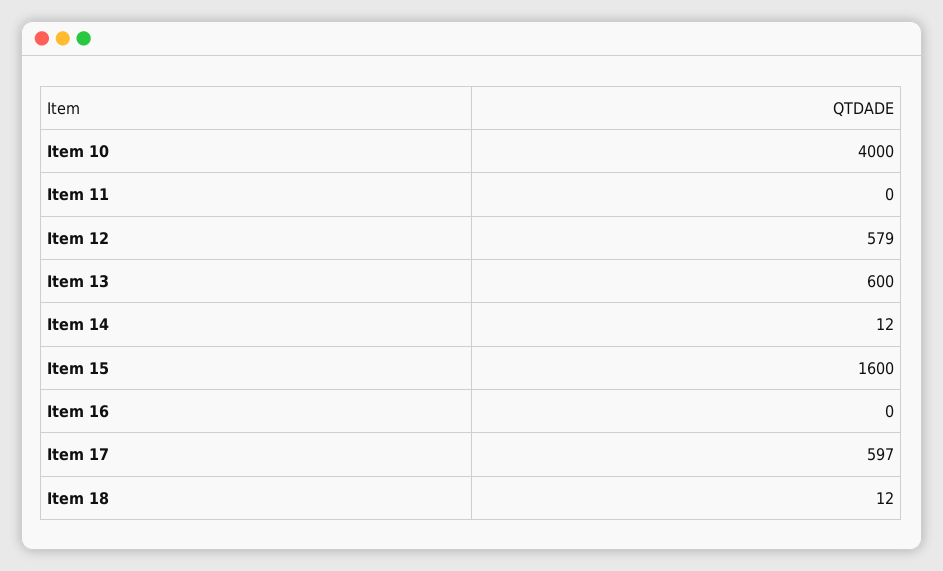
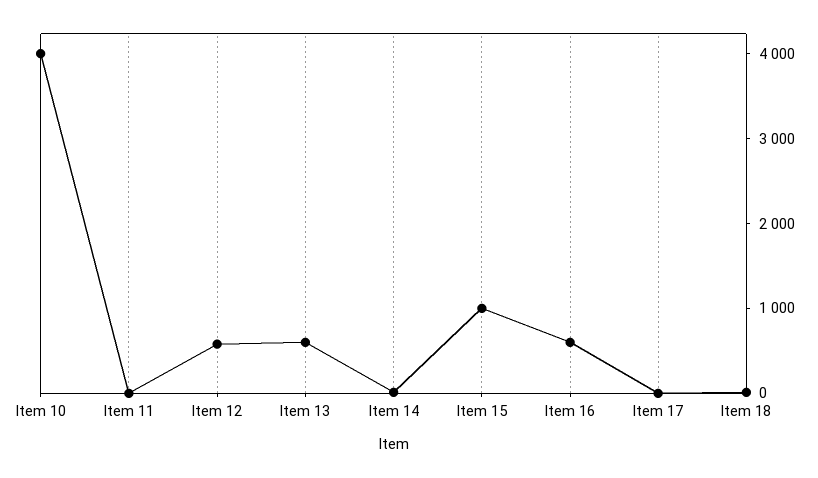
Item 15: 1600 -> 1000
Item 16: 0 -> 600
Item 17: 597 -> 0

